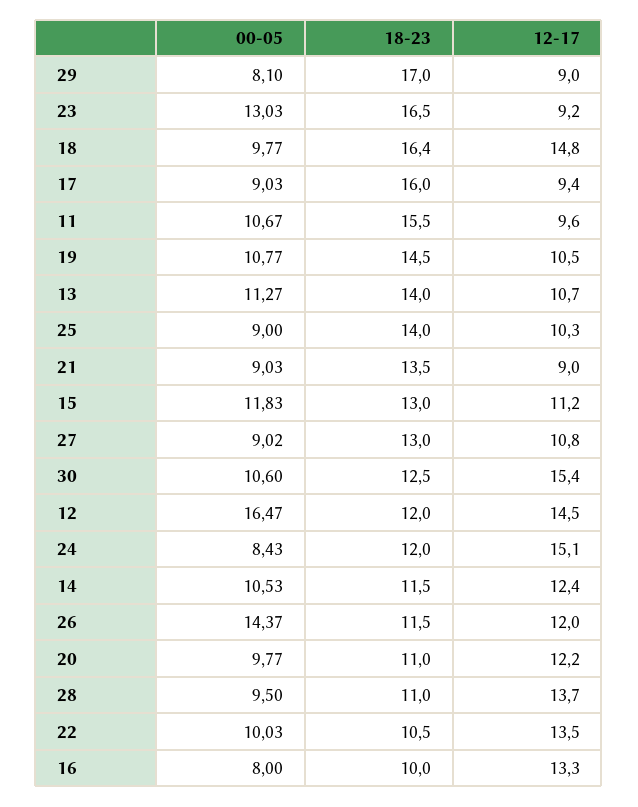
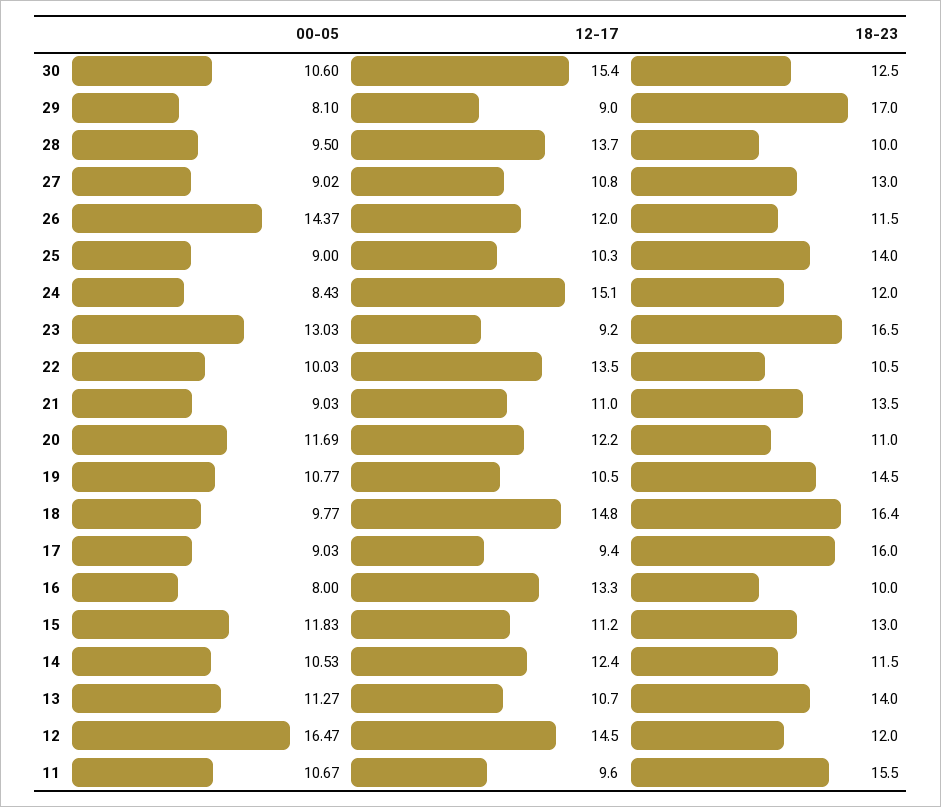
12-17, 21: 9 -> 11
00-05, 20: 9.77 -> 11.69
18-23, 28: 11 -> 10

